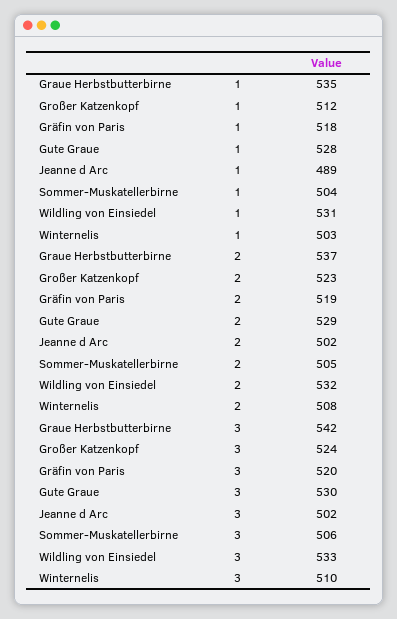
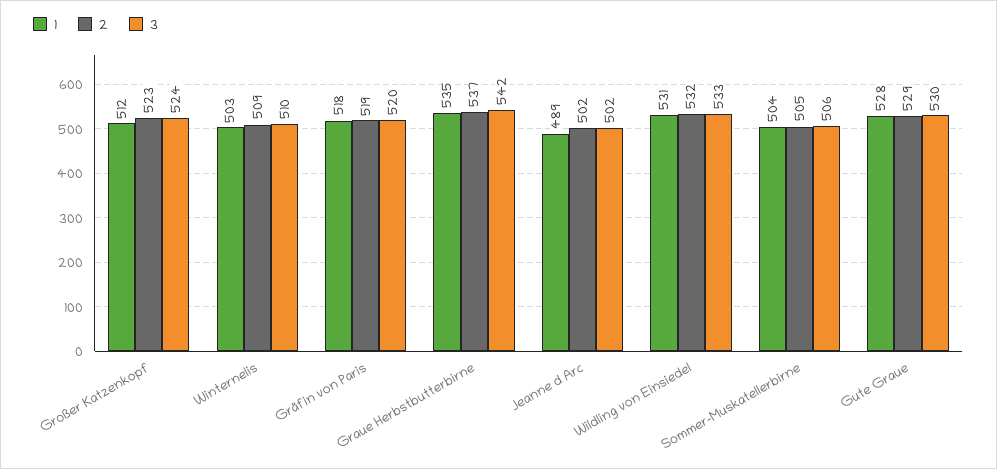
2, Winternelis: 508 -> 509

